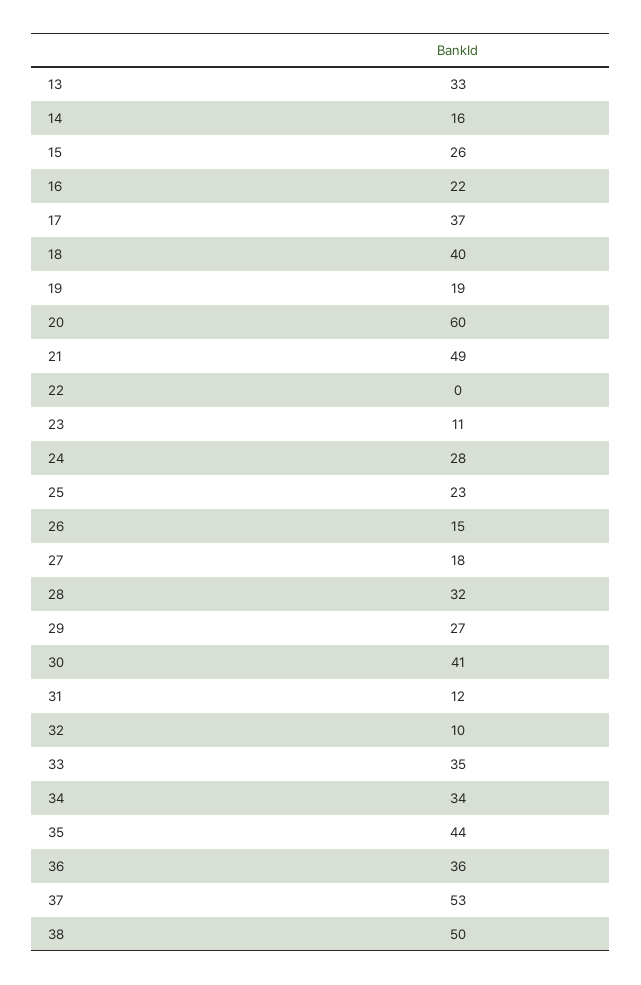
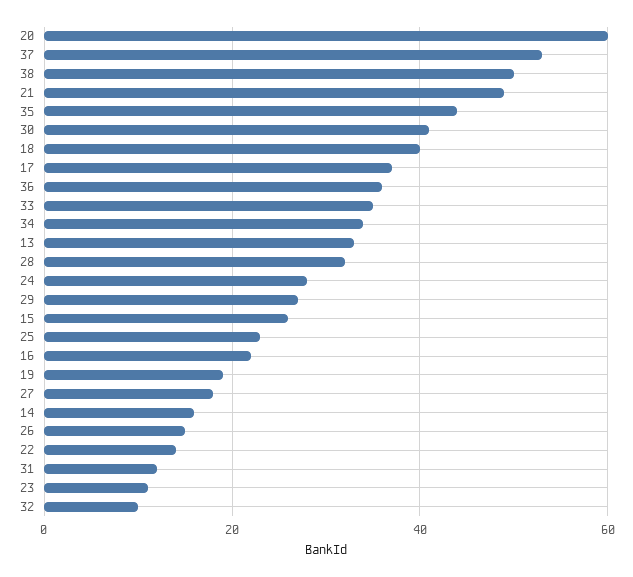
22: 0 -> 15

